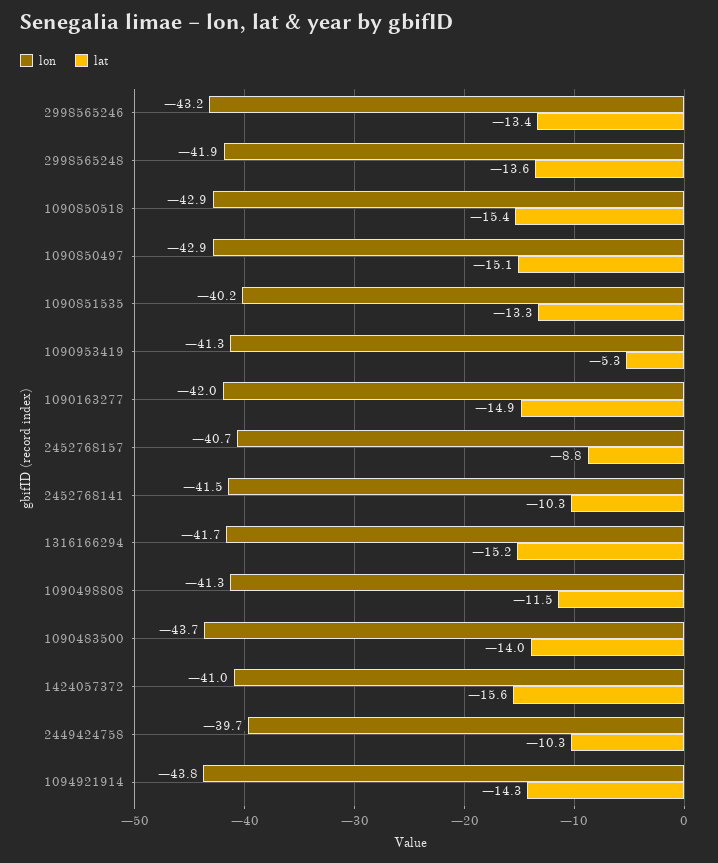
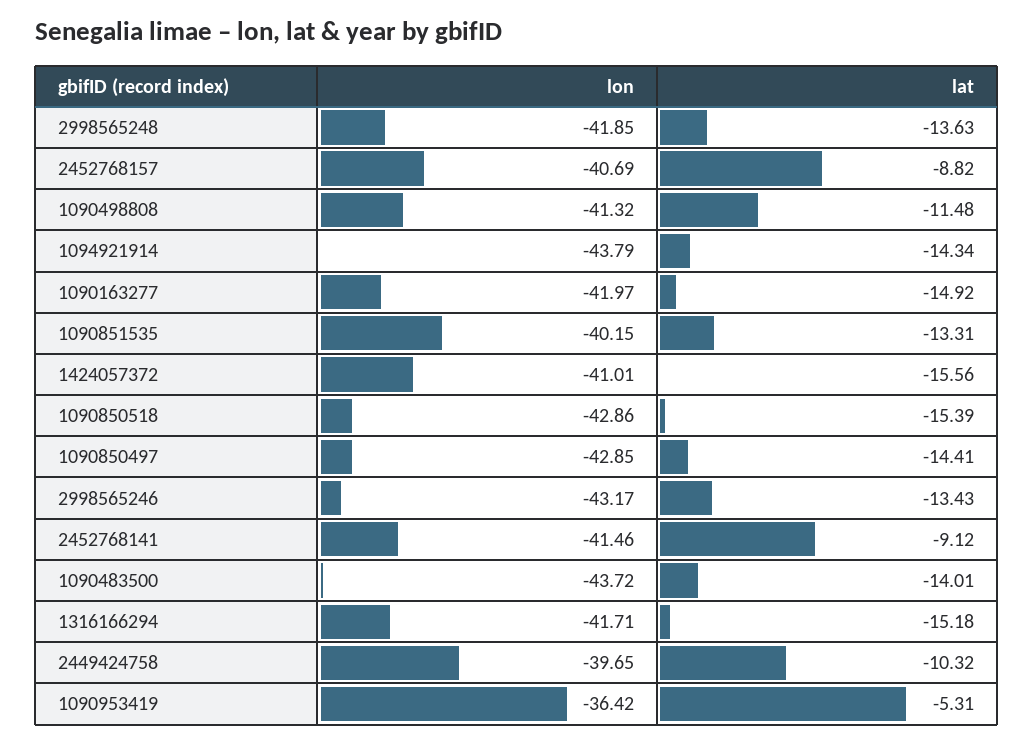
lat, 1090850497: -15.1 -> -14.41
lon, 1090953419: -41.3 -> -36.42
lat, 2452768141: -10.3 -> -9.12

